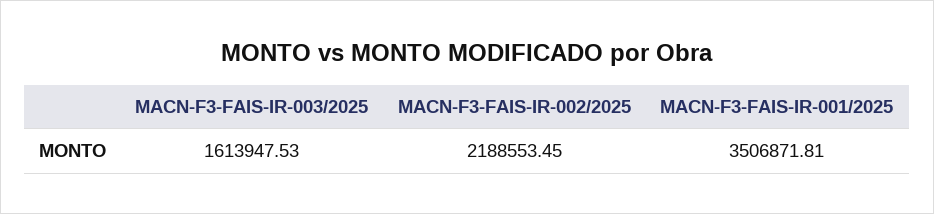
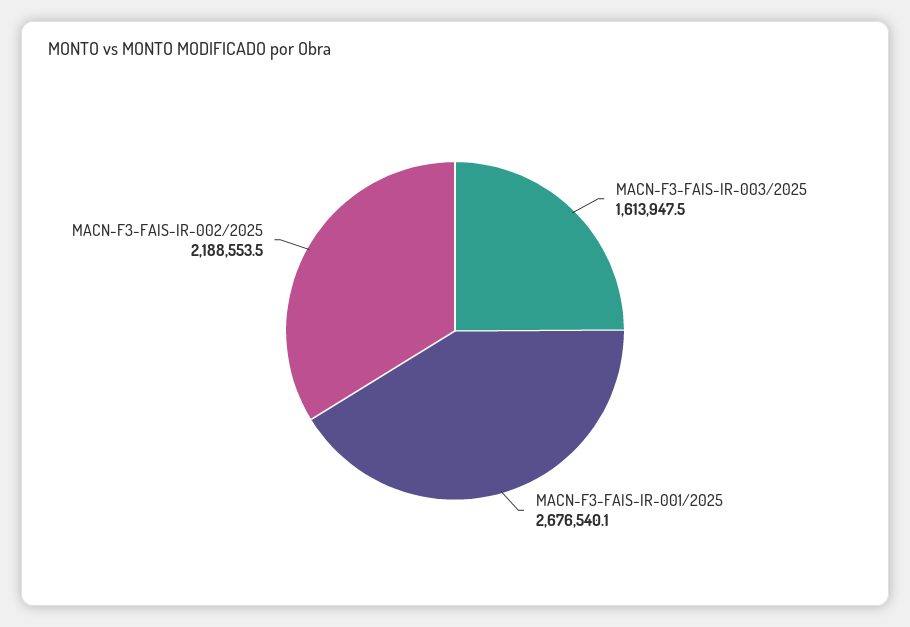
MACN-F3-FAIS-IR-001/2025: 3506871.81 -> 2676540.1

